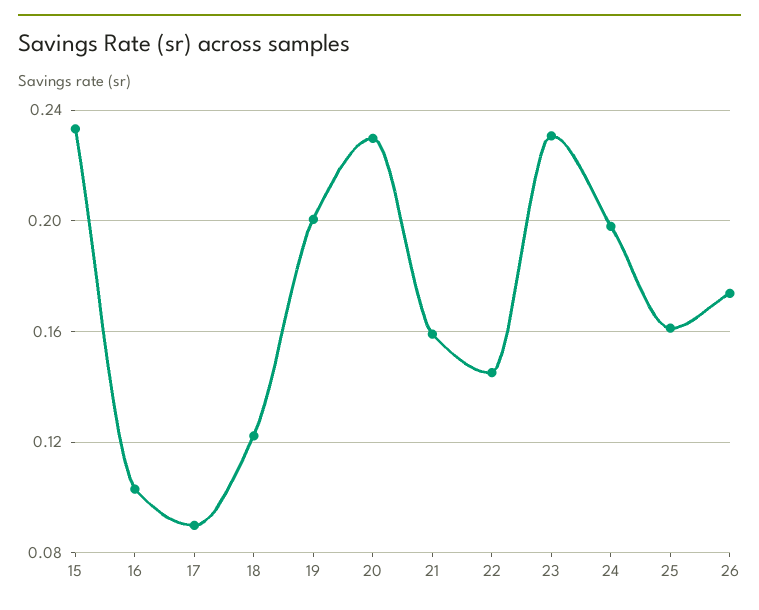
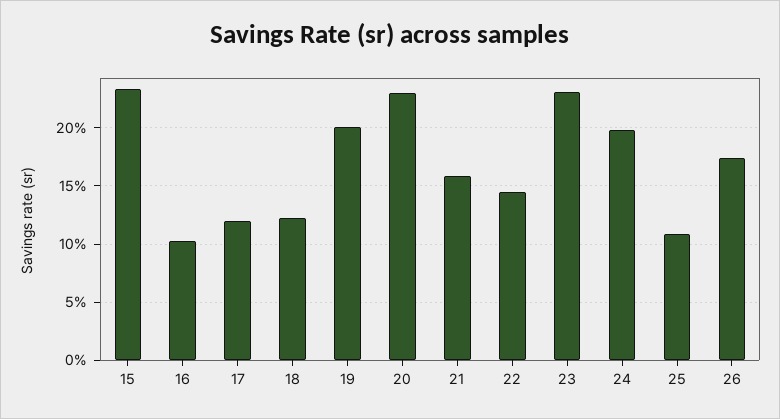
17: 0.09 -> 0.12
25: 0.16 -> 0.11

